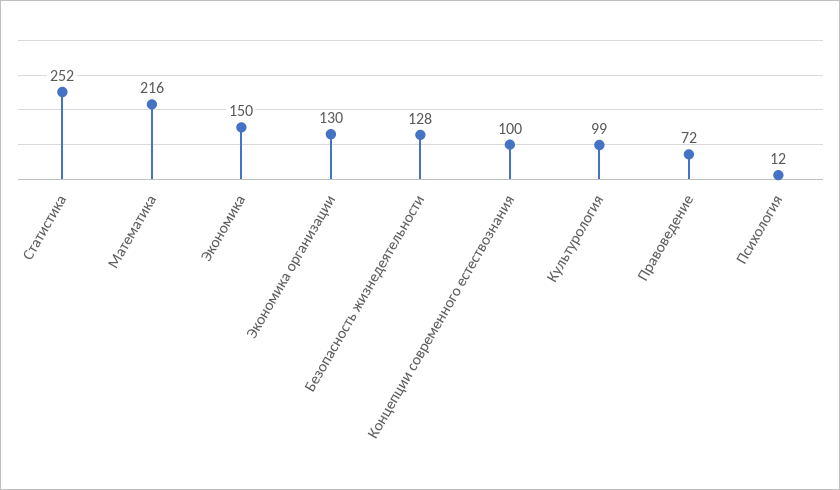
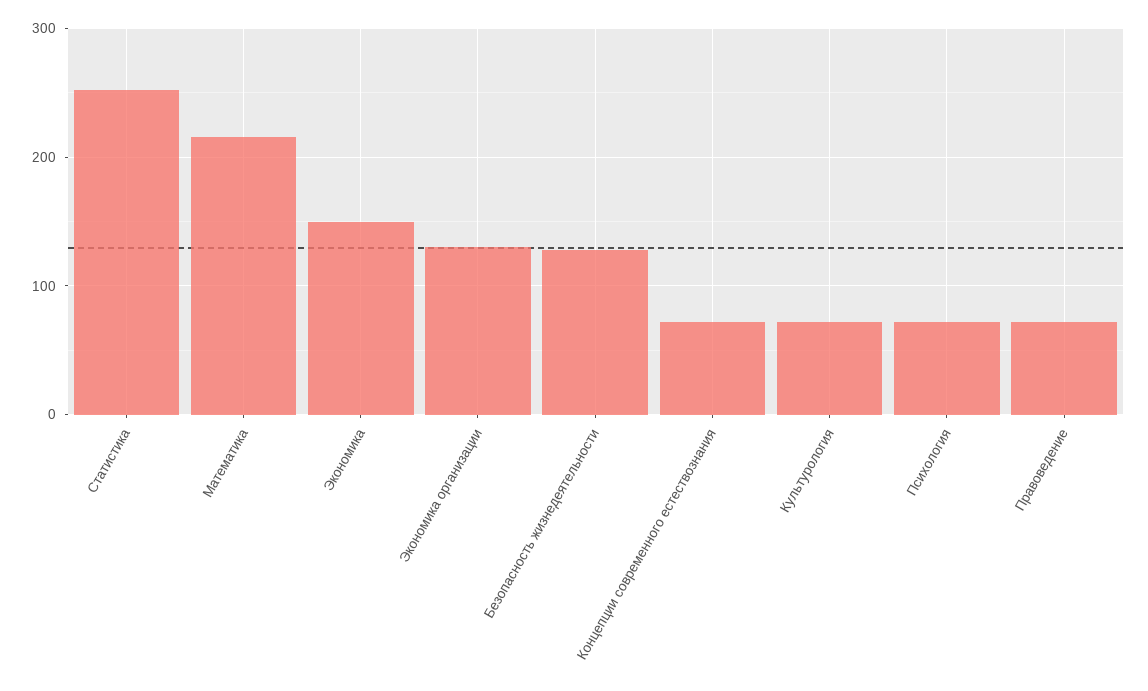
Концепции современного естествознания: 100 -> 70
Культурология: 99 -> 70
Психология: 12 -> 70

